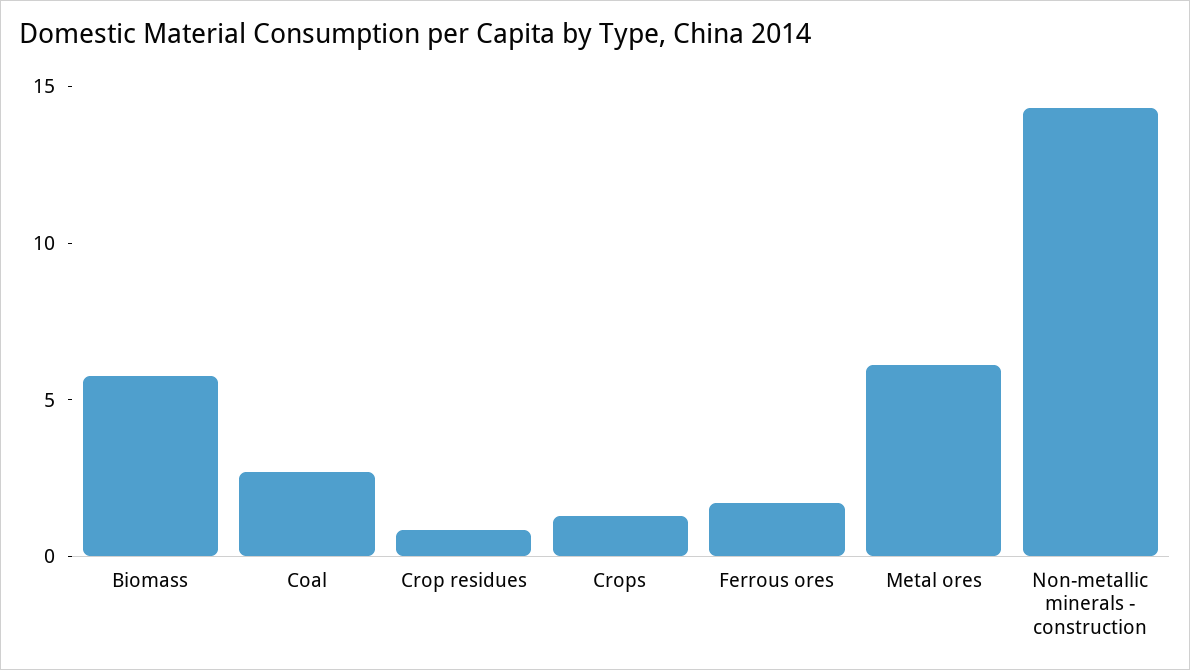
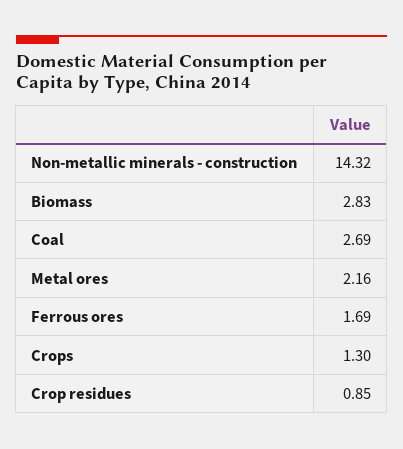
Biomass: 6 -> 2.83
Metal ores: 6 -> 2.16

